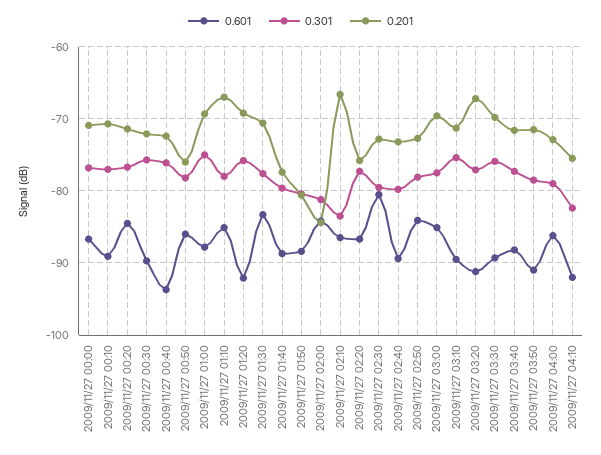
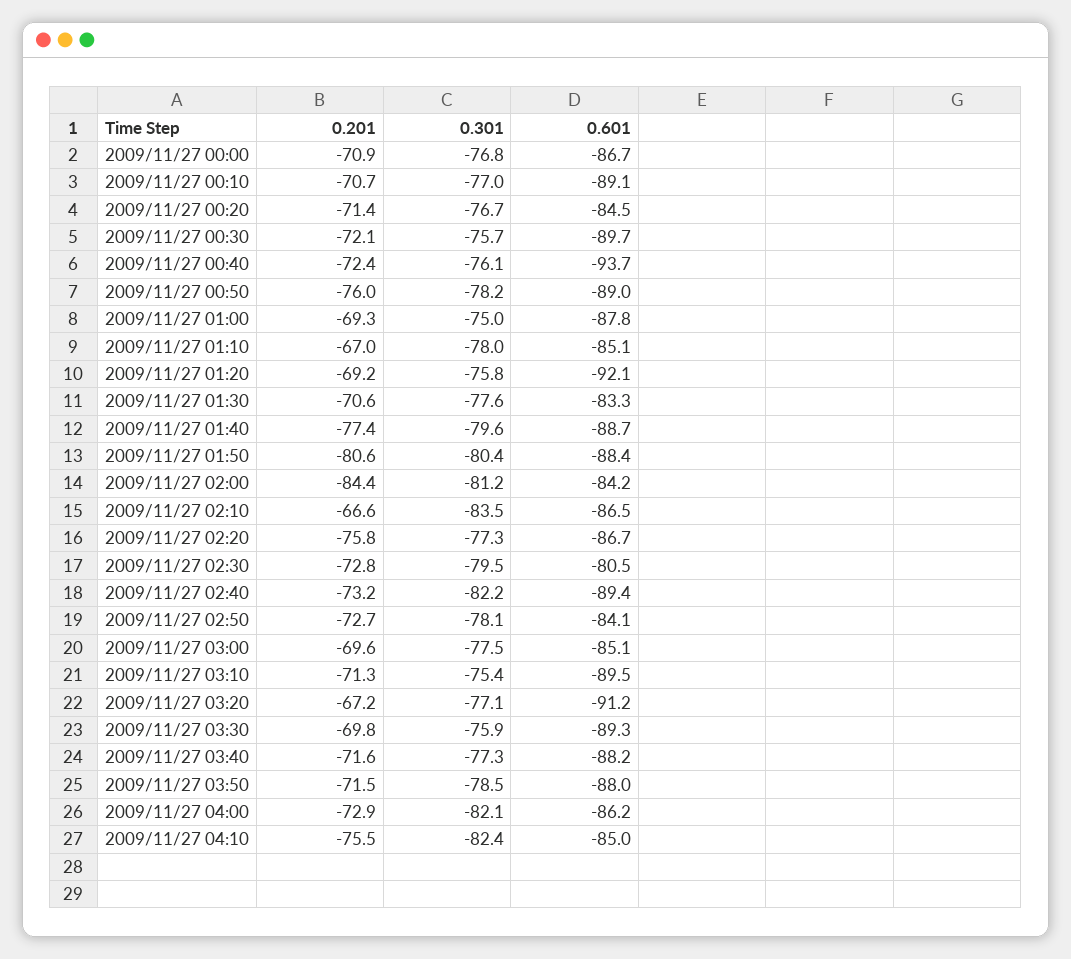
0.601, 2009/11/27 00:50: -86 -> -89
0.301, 2009/11/27 02:40: -80 -> -82.2
0.601, 2009/11/27 03:50: -91 -> -88
0.301, 2009/11/27 04:00: -79 -> -82.1
0.601, 2009/11/27 04:10: -92 -> -85

